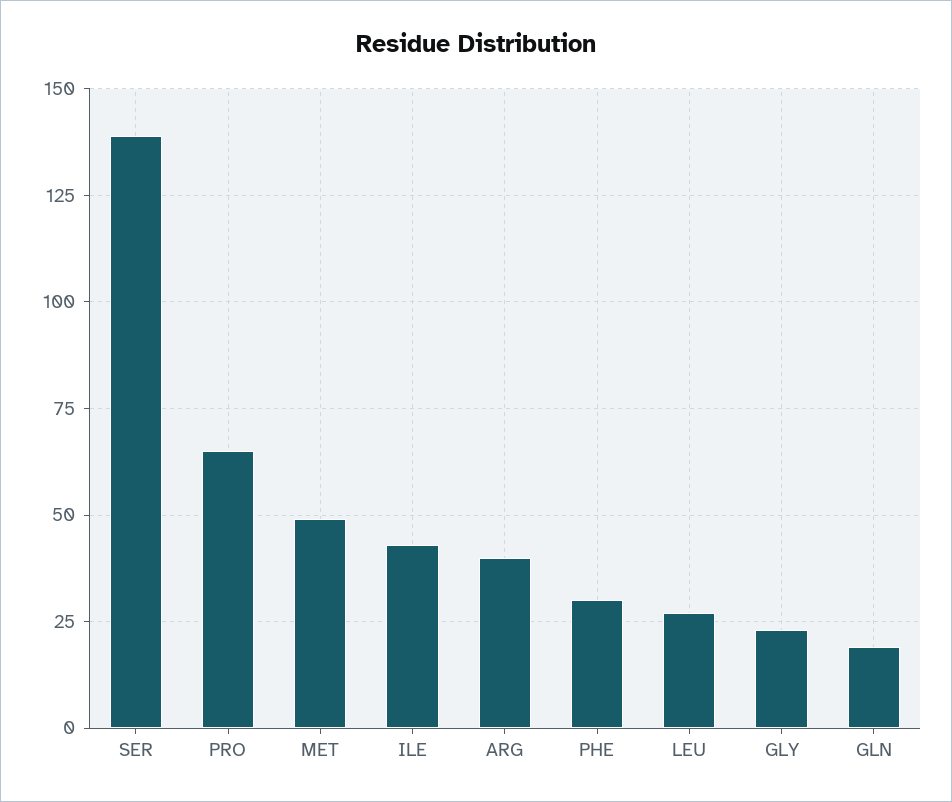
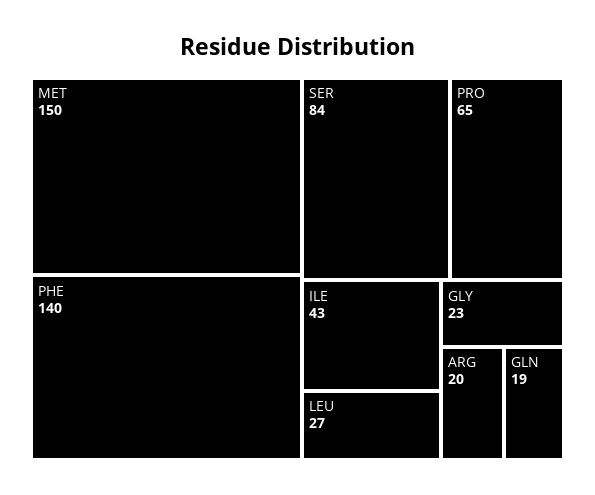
SER: 140 -> 84
MET: 50 -> 150
ARG: 40 -> 20
PHE: 30 -> 140

